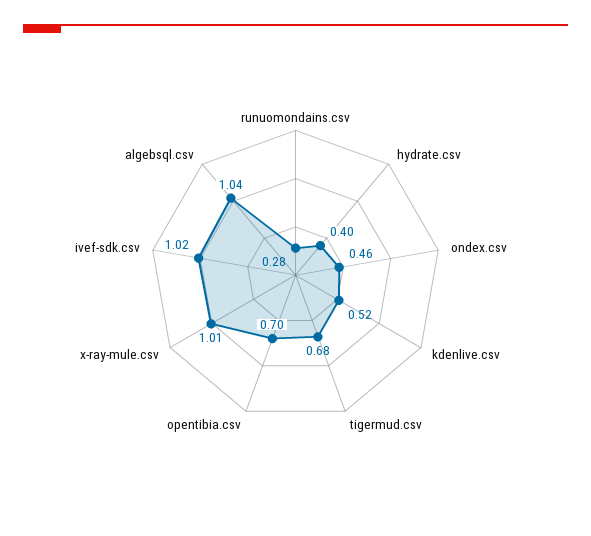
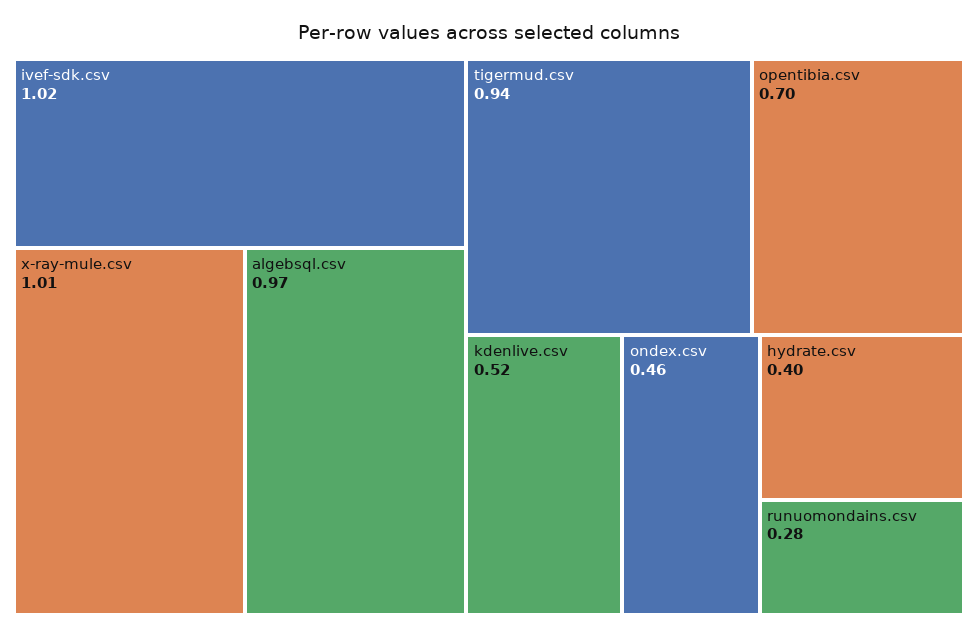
tigermud.csv: 0.68 -> 0.94
algebsql.csv: 1.04 -> 0.97

